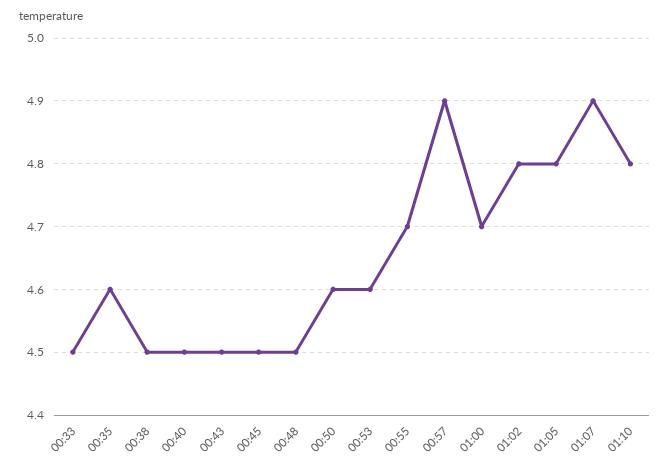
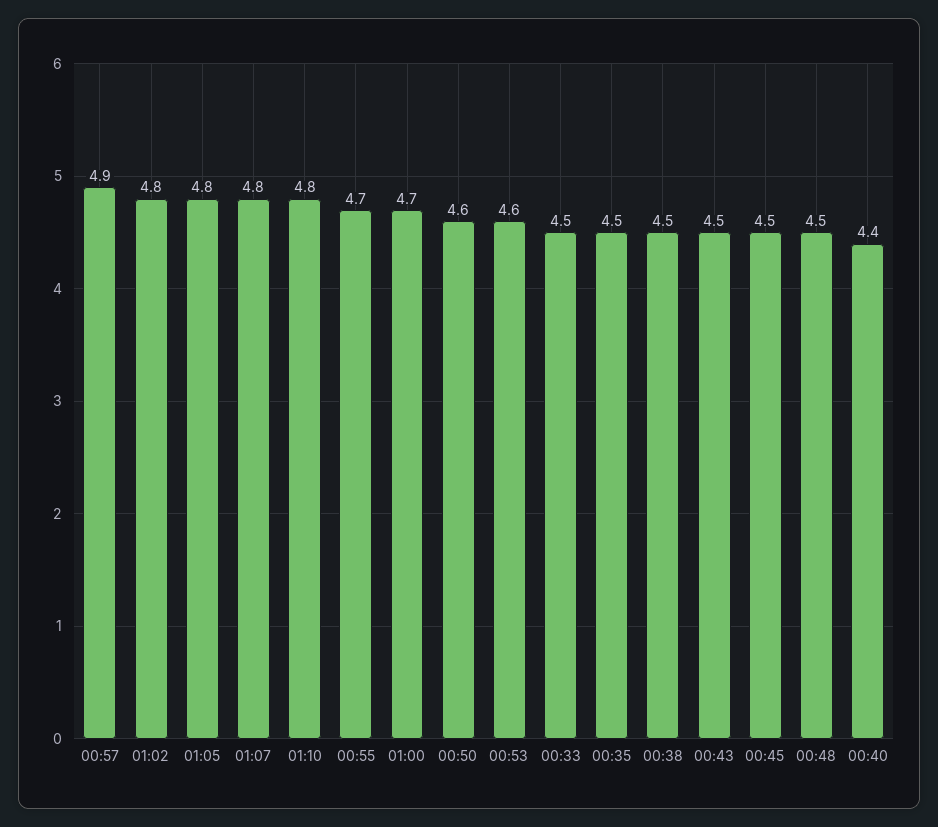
00:35: 4.6 -> 4.5
00:40: 4.5 -> 4.4
01:07: 4.9 -> 4.8

